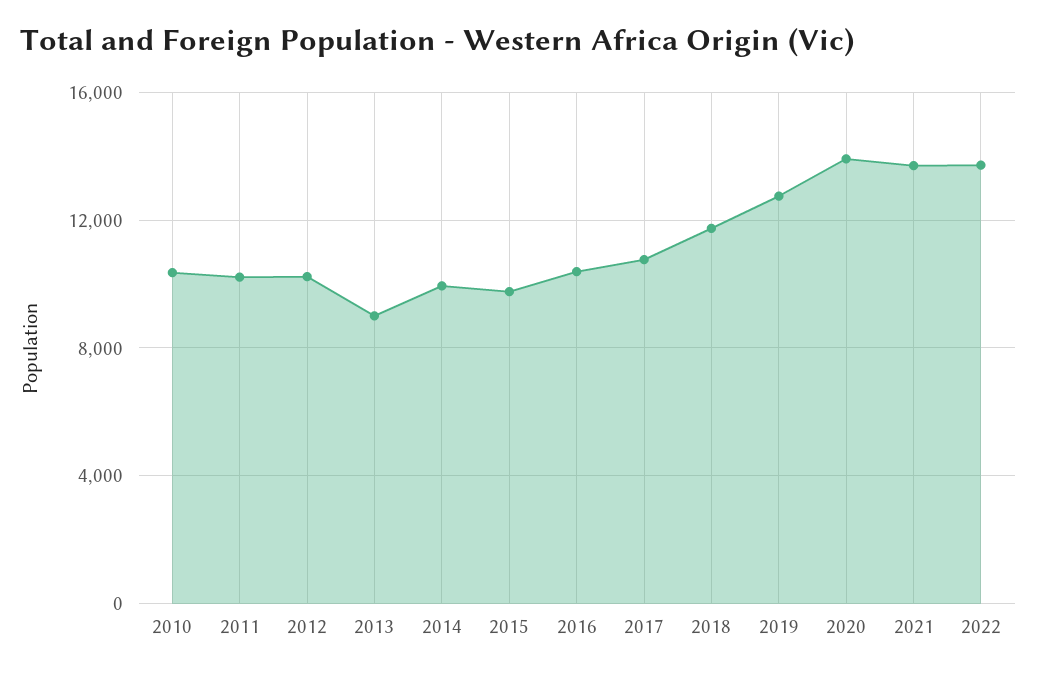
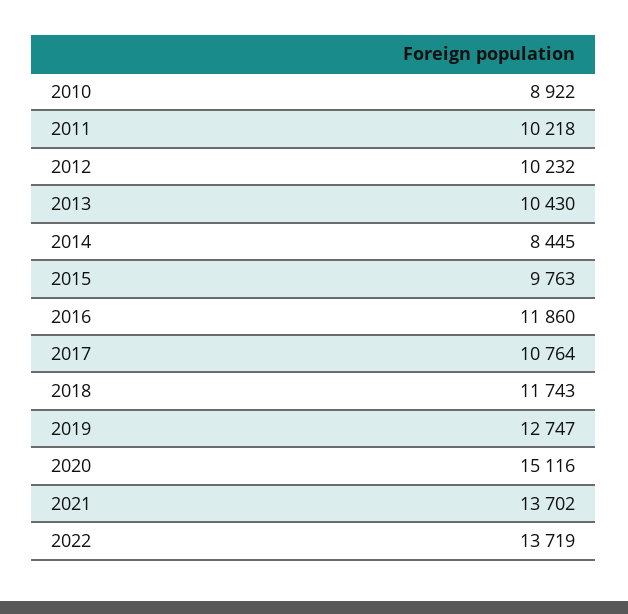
2010: 10500 -> 8922
2013: 9000 -> 10430
2014: 10000 -> 8445
2016: 10500 -> 11860
2020: 14000 -> 15116

